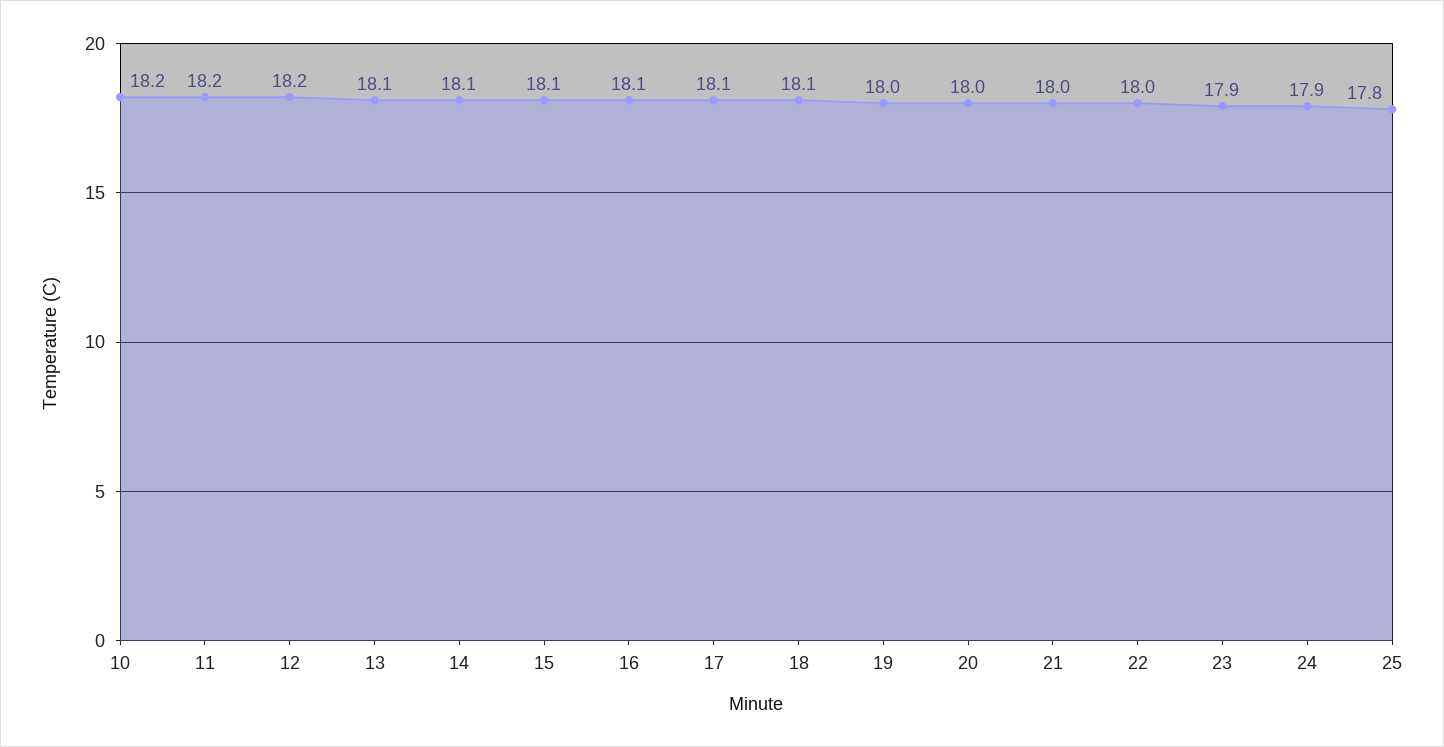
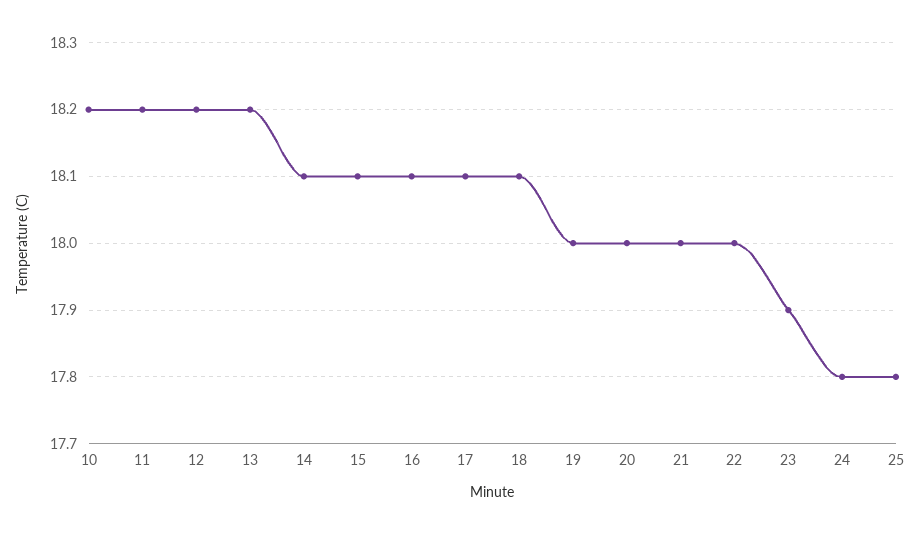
13: 18.1 -> 18.2
24: 17.9 -> 17.8

